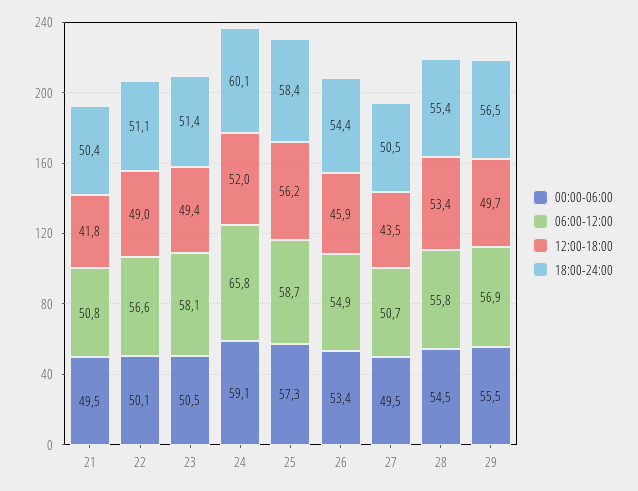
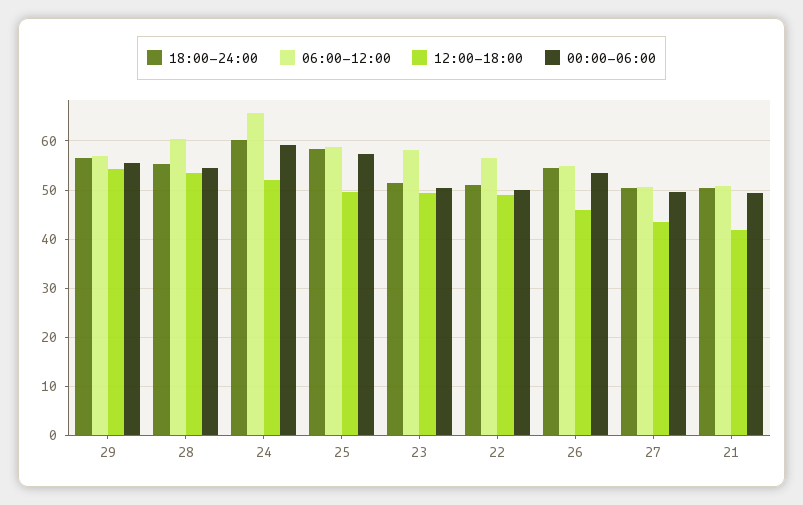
12:00-18:00, 25: 56.2 -> 50
06:00-12:00, 28: 55.8 -> 60
12:00-18:00, 29: 49.7 -> 54

